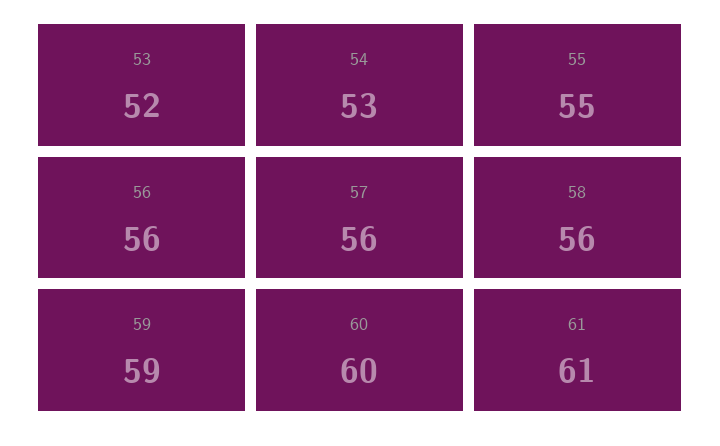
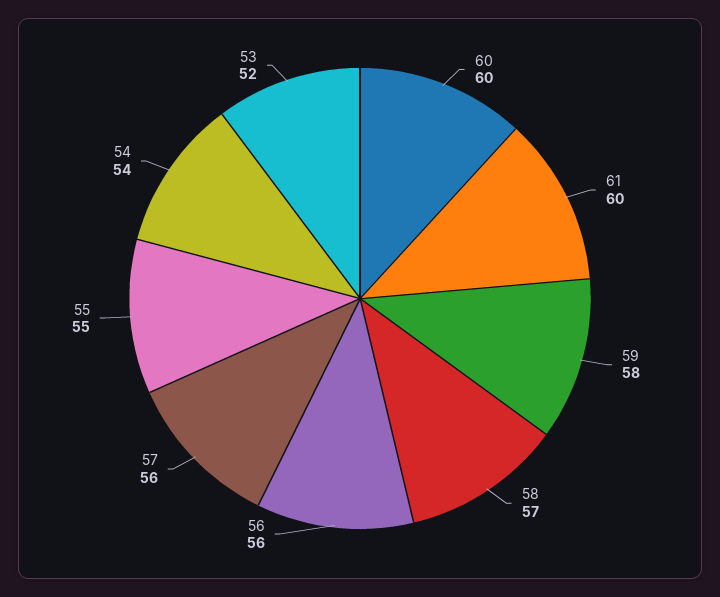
54: 53 -> 54
58: 56 -> 57
59: 59 -> 58
61: 61 -> 60

